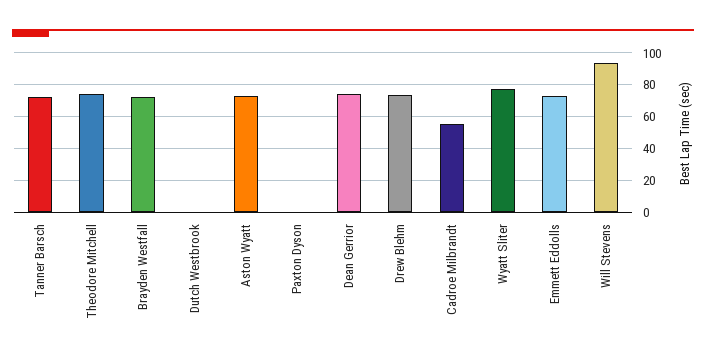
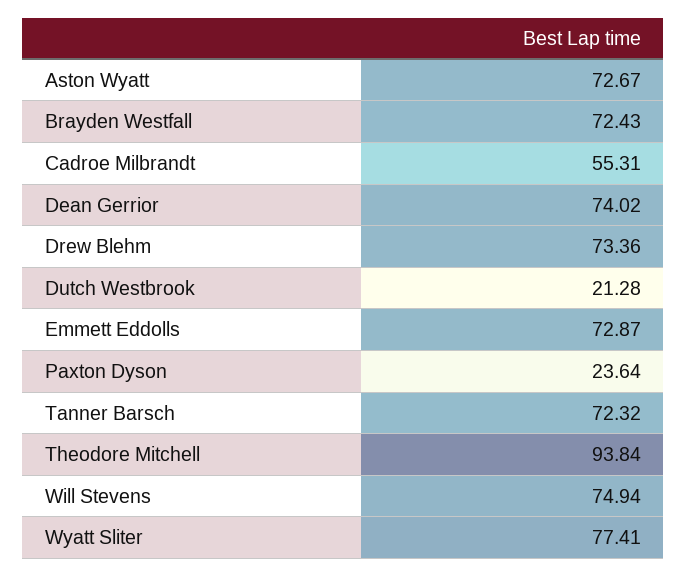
Theodore Mitchell: 75 -> 93.84
Dutch Westbrook: 0 -> 21.28
Paxton Dyson: 0 -> 23.64
Will Stevens: 95 -> 74.94

